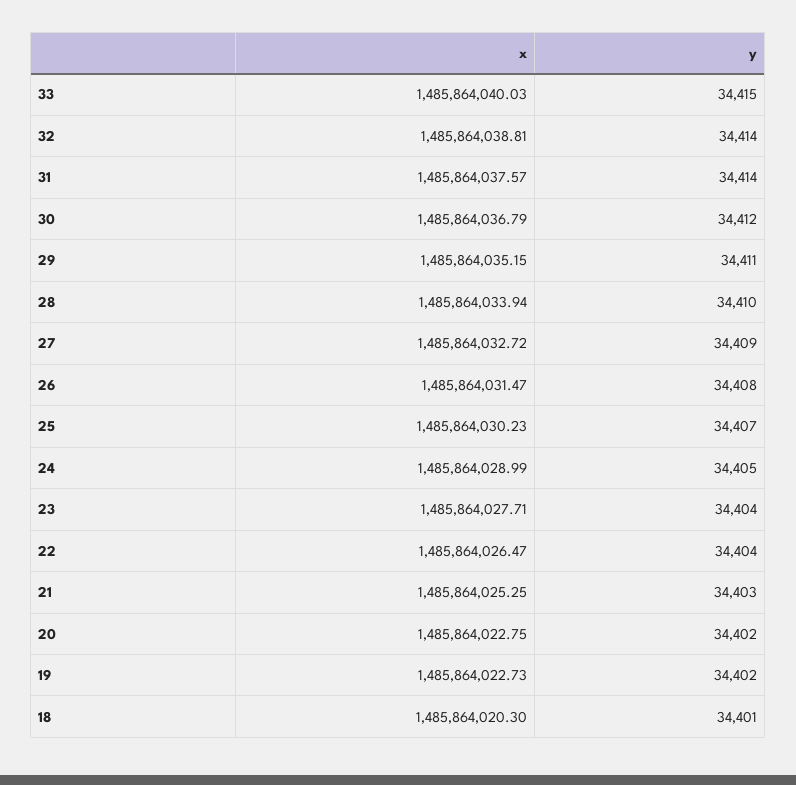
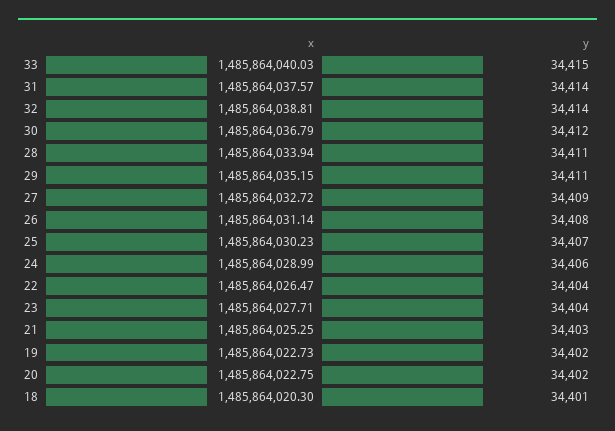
y, 28: 34410 -> 34411
x, 26: 1485864031.47 -> 1485864031.14
y, 24: 34405 -> 34406

